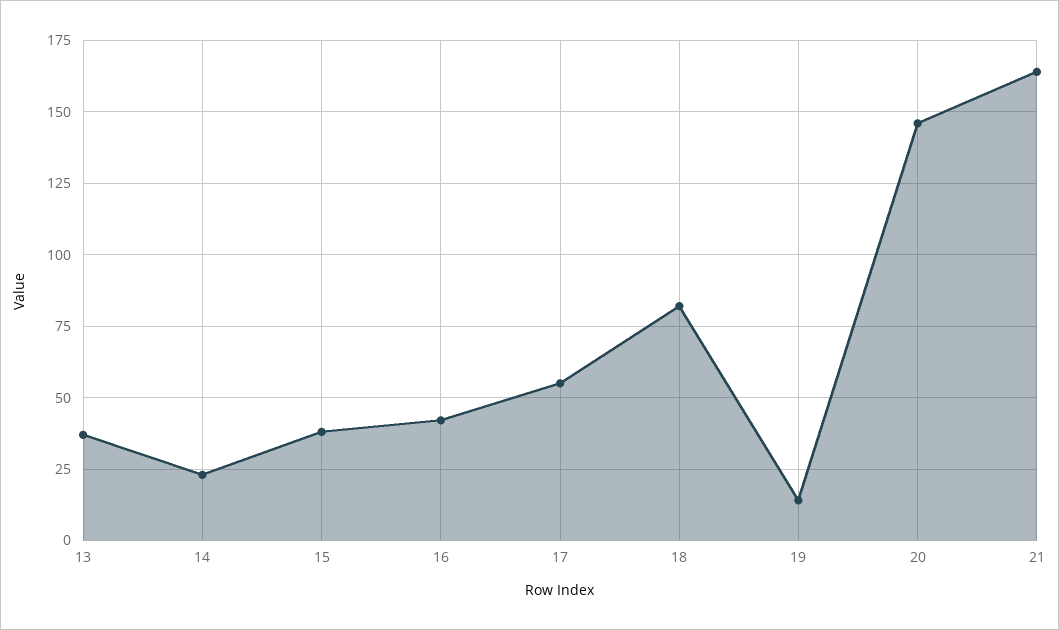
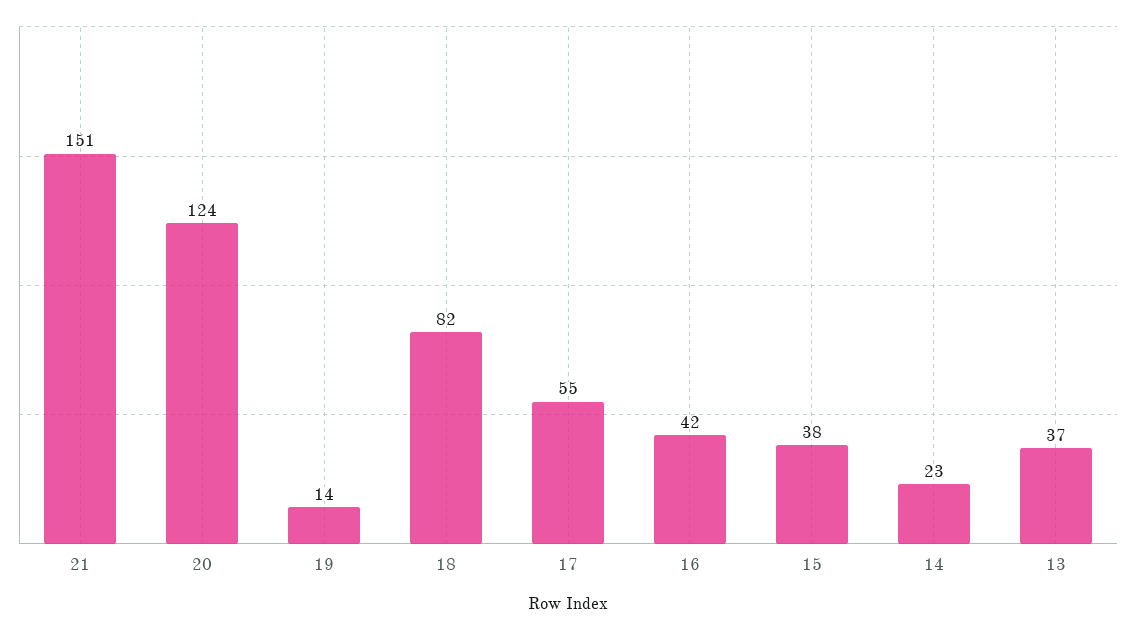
20: 145 -> 124
21: 165 -> 151

